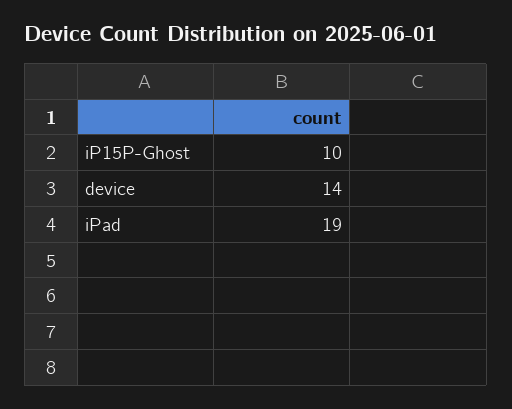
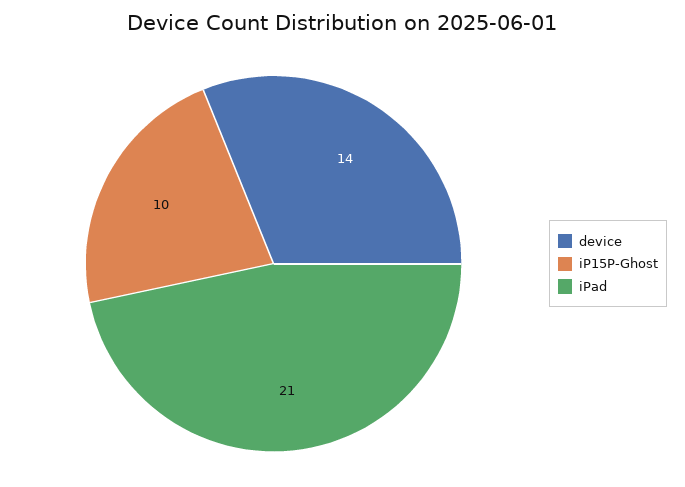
iPad: 19 -> 21

